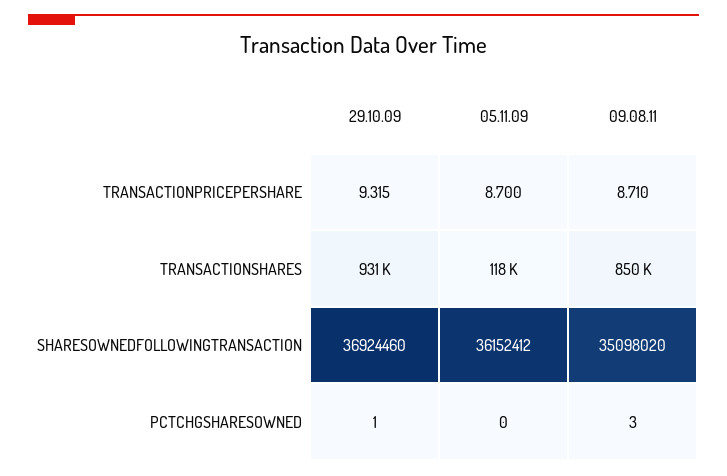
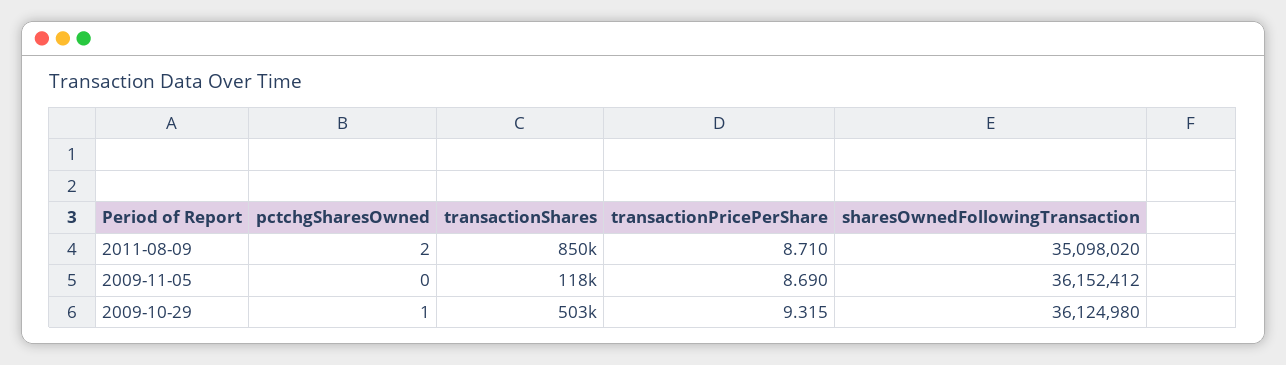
05.11.09, TRANSACTIONPRICEPERSHARE: 8.7 -> 8.69
29.10.09, TRANSACTIONSHARES: 931000 -> 503000
29.10.09, SHARESOWNEDFOLLOWINGTRANSACTION: 36924460 -> 36124980
09.08.11, PCTCHGSHARESOWNED: 3 -> 2

